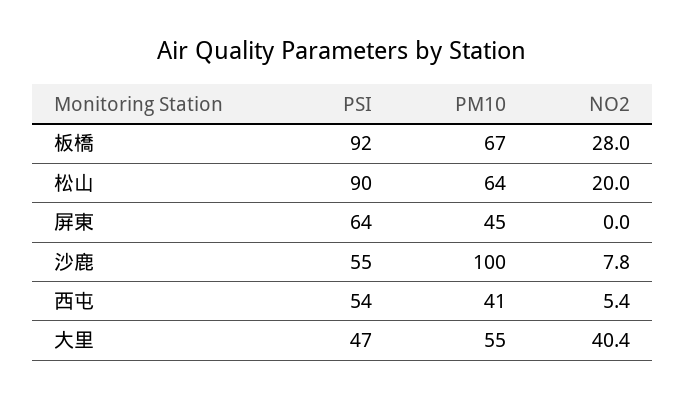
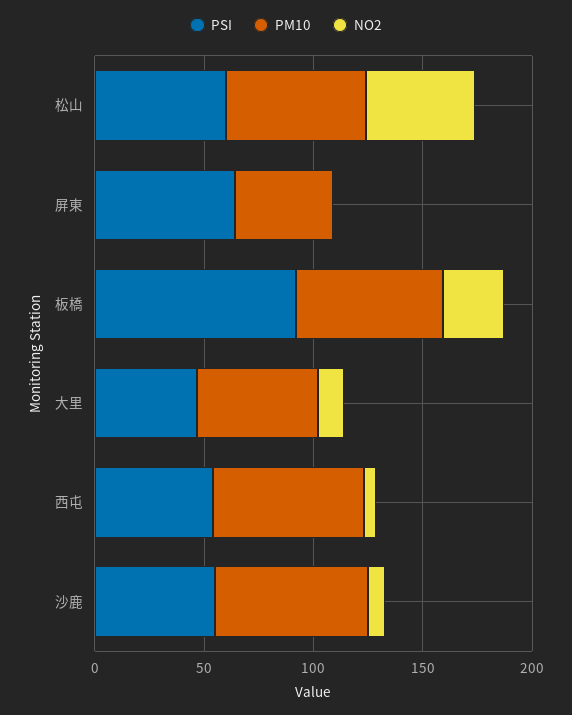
PSI, 松山: 90 -> 60
NO2, 松山: 20 -> 50
PM10, 沙鹿: 100 -> 70
PM10, 西屯: 41 -> 70
NO2, 大里: 40.4 -> 10

